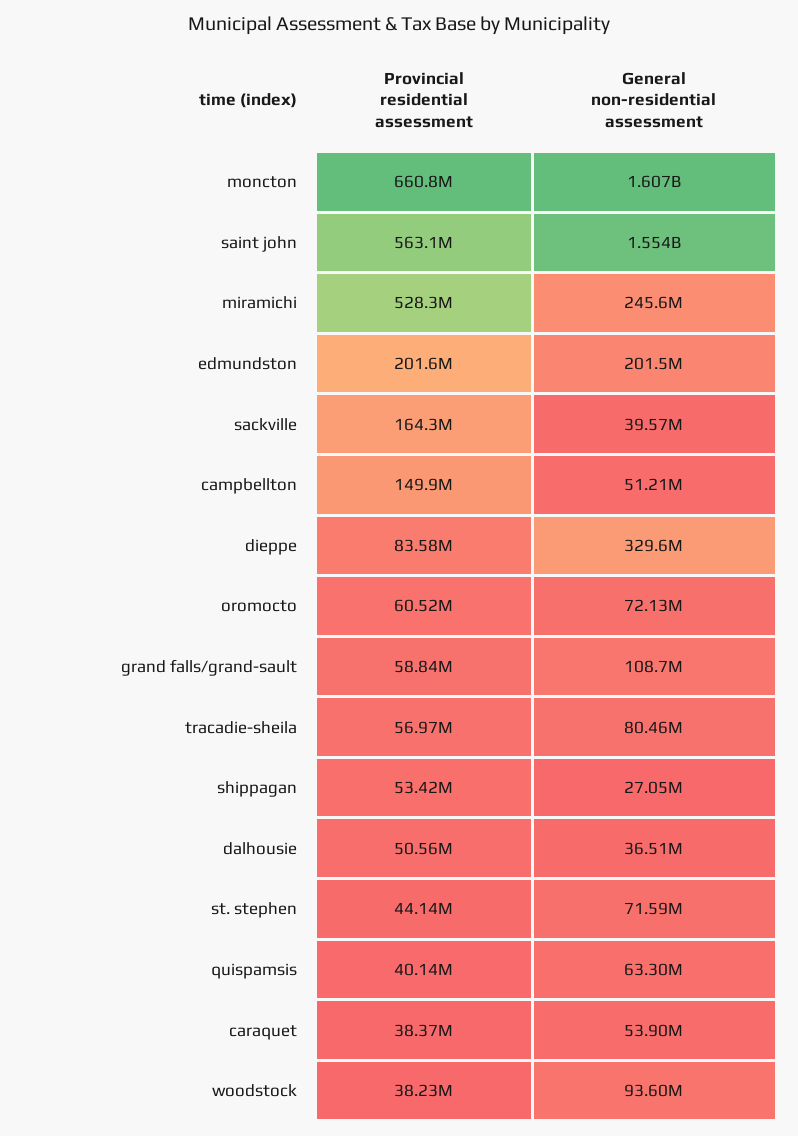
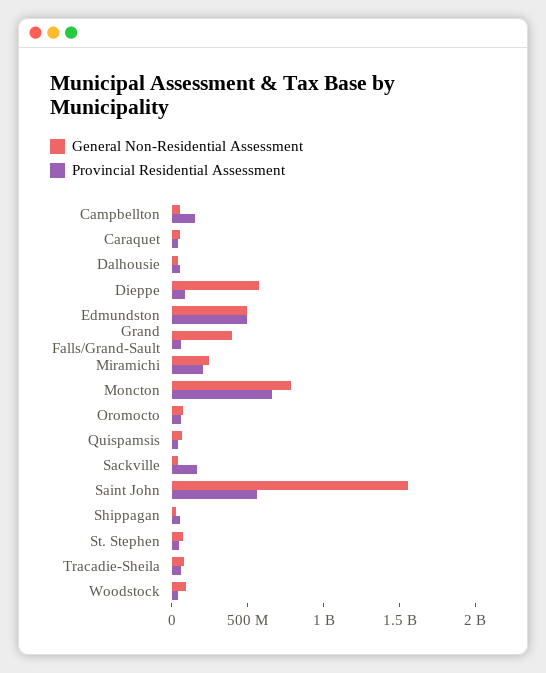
General non-residential assessment, moncton: 1607000000 -> 800000000
Provincial residential assessment, miramichi: 528300000 -> 200000000
Provincial residential assessment, edmundston: 201600000 -> 500000000
General non-residential assessment, edmundston: 201500000 -> 500000000
General non-residential assessment, dieppe: 329600000 -> 600000000
General non-residential assessment, grand falls/grand-sault: 108700000 -> 400000000

